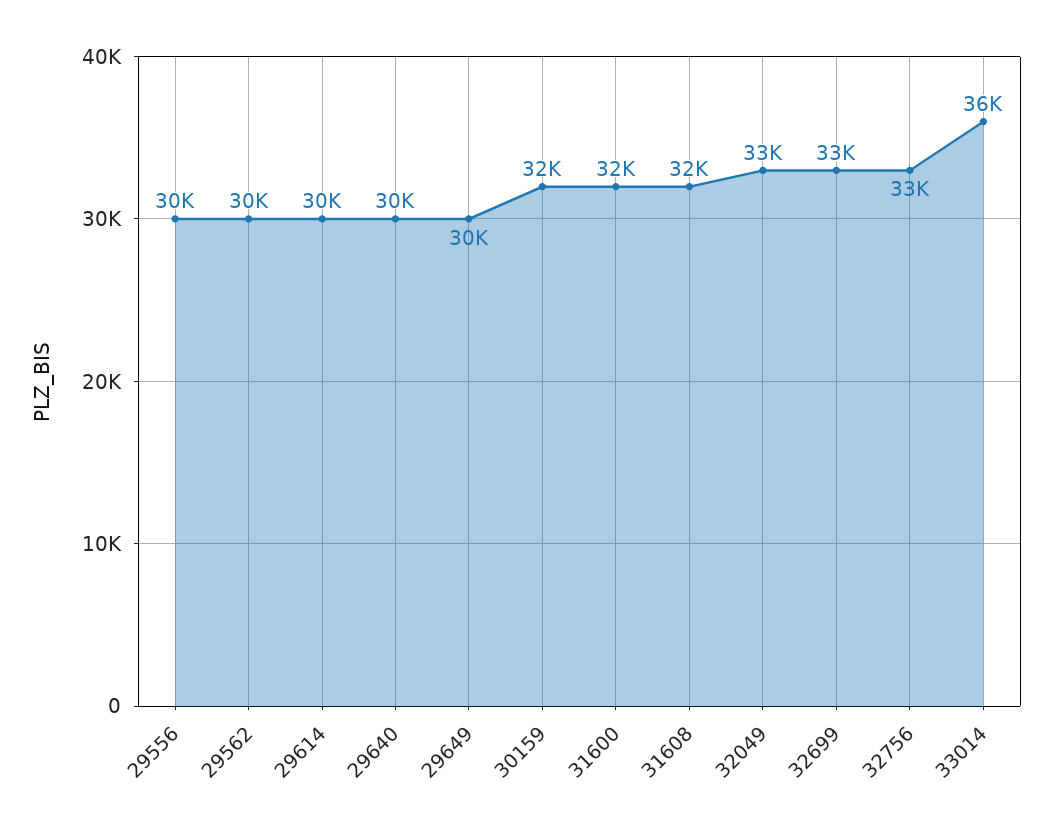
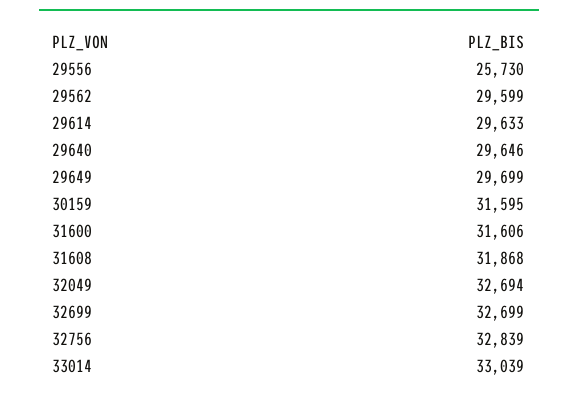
29556: 30000 -> 25730
33014: 36000 -> 33039

